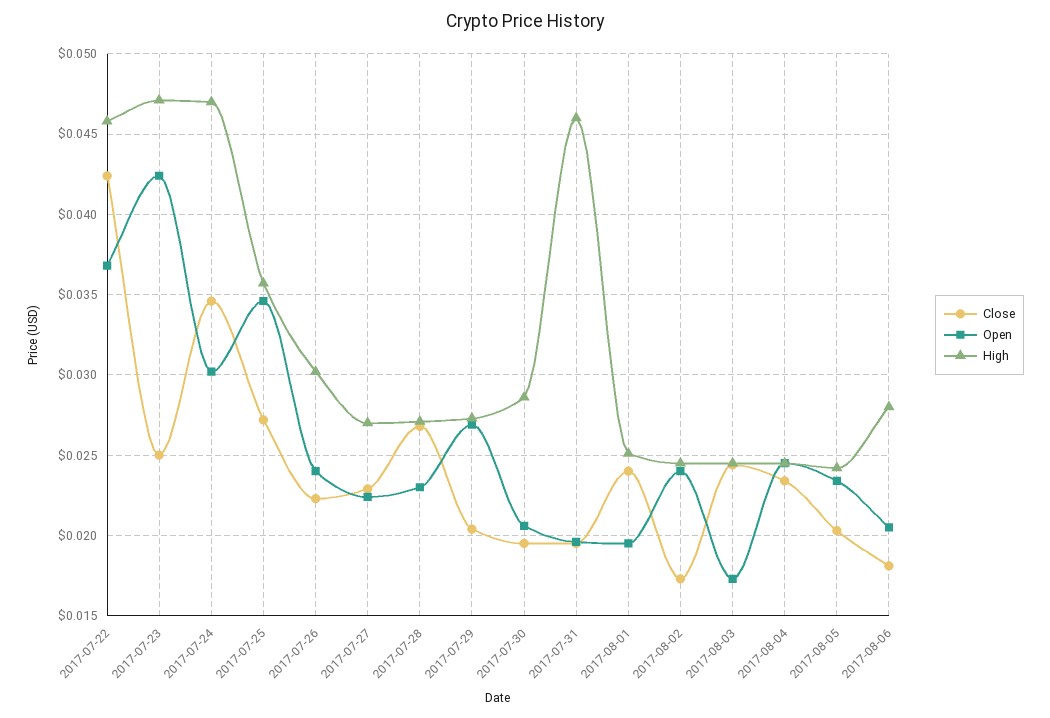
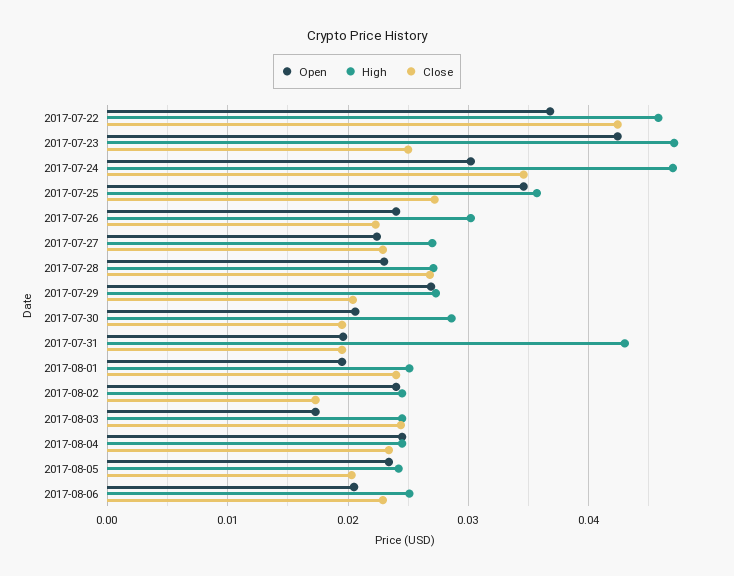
High, 2017-07-31: 0.046 -> 0.043
Close, 2017-08-06: 0.018 -> 0.023
High, 2017-08-06: 0.028 -> 0.025

